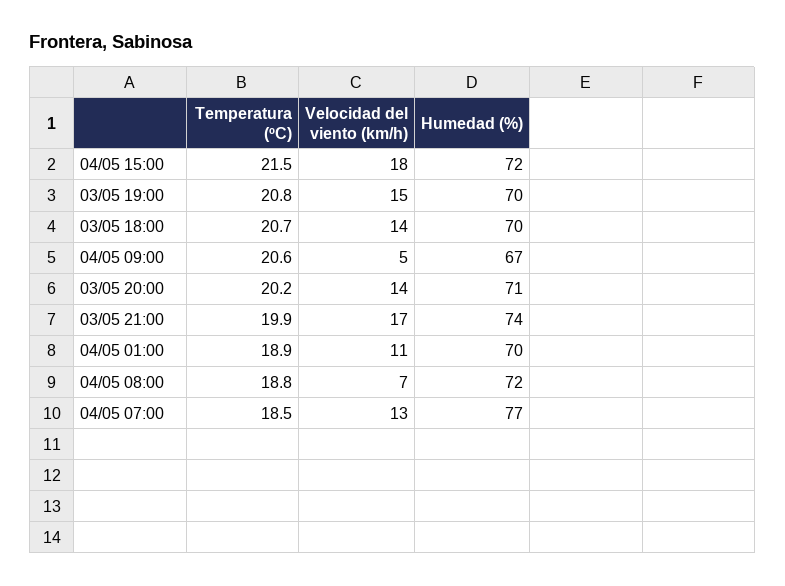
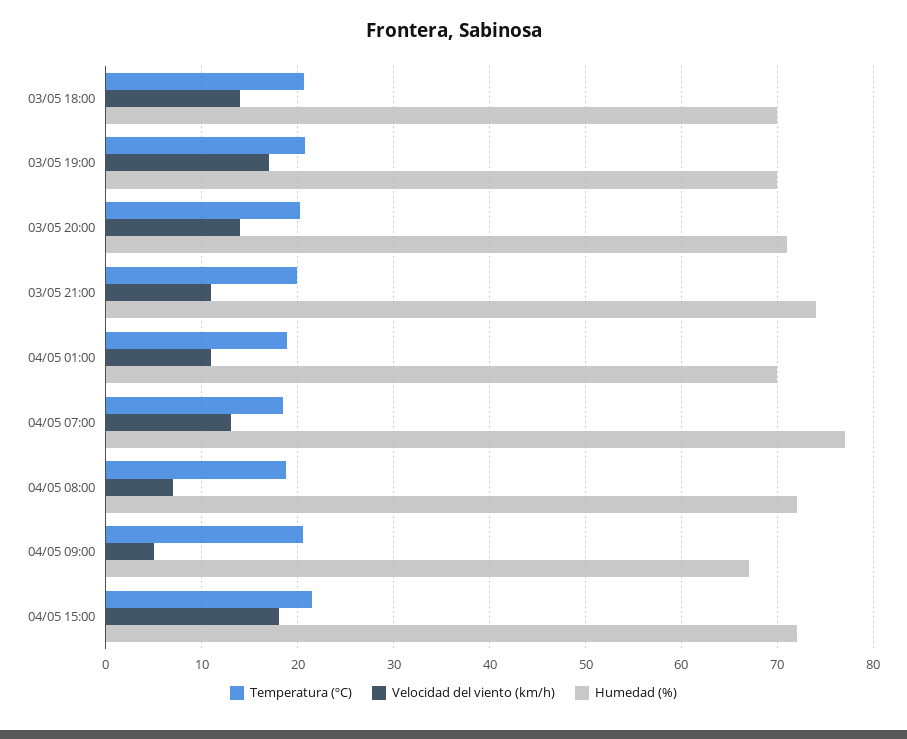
Velocidad del viento (km/h), 03/05 19:00: 15 -> 17
Velocidad del viento (km/h), 03/05 21:00: 17 -> 11

